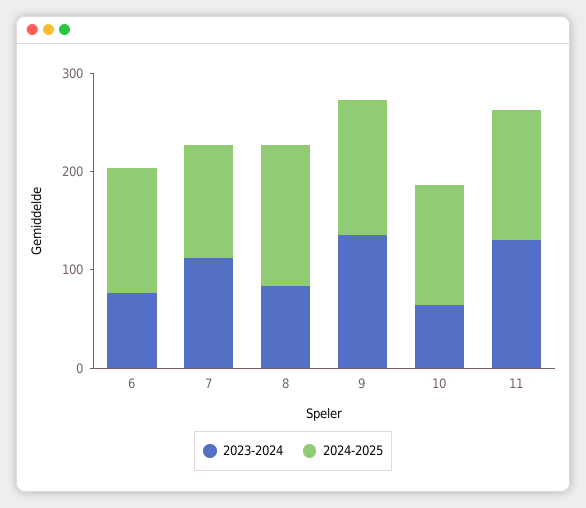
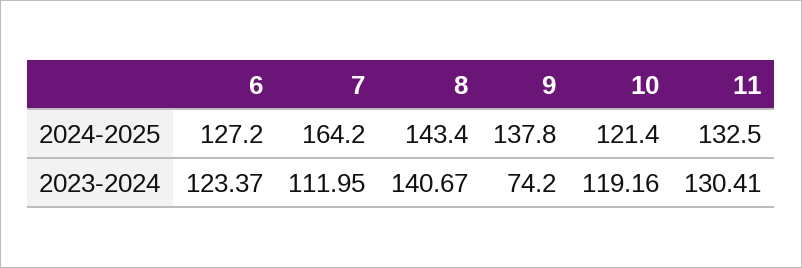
2023-2024, 6: 80 -> 123.37
2024-2025, 7: 120 -> 164.2
2023-2024, 8: 80 -> 140.67
2023-2024, 9: 140 -> 74.2
2023-2024, 10: 60 -> 119.16

